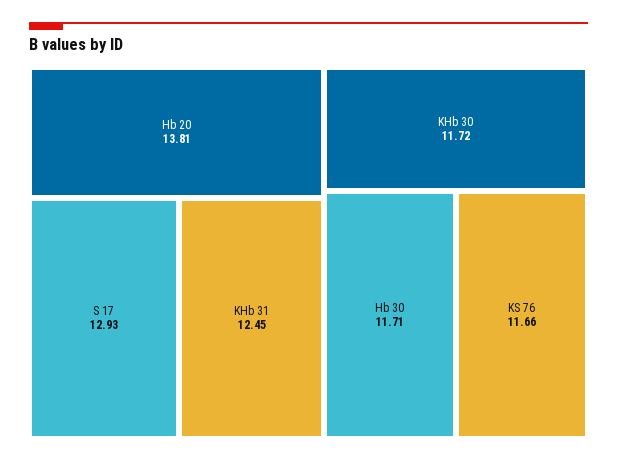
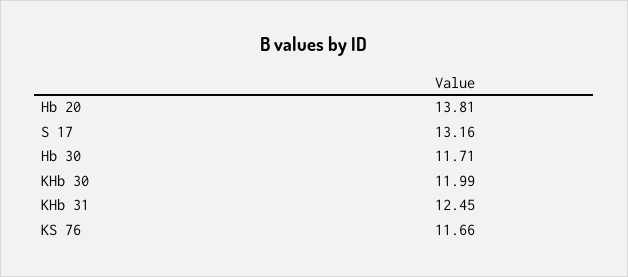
S 17: 12.93 -> 13.16
KHb 30: 11.72 -> 11.99

